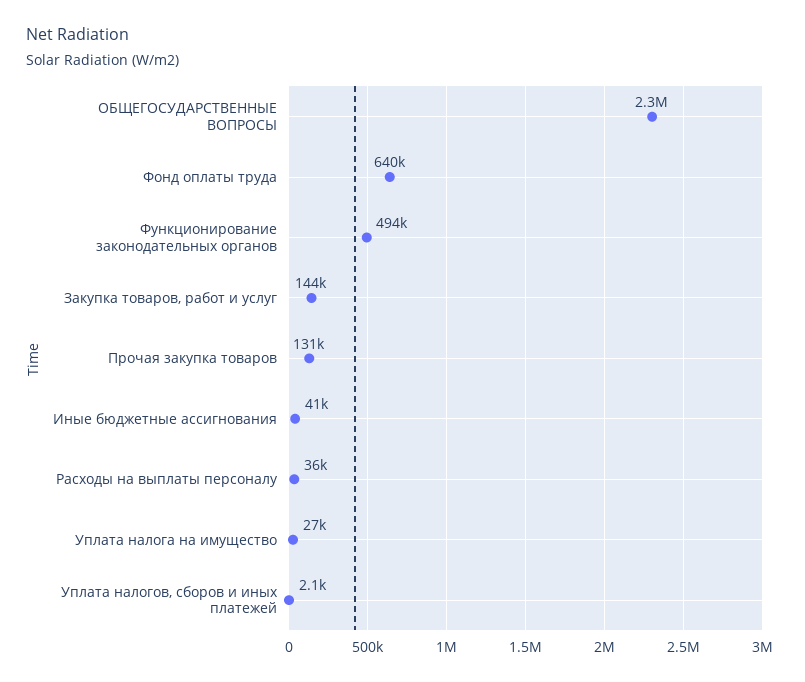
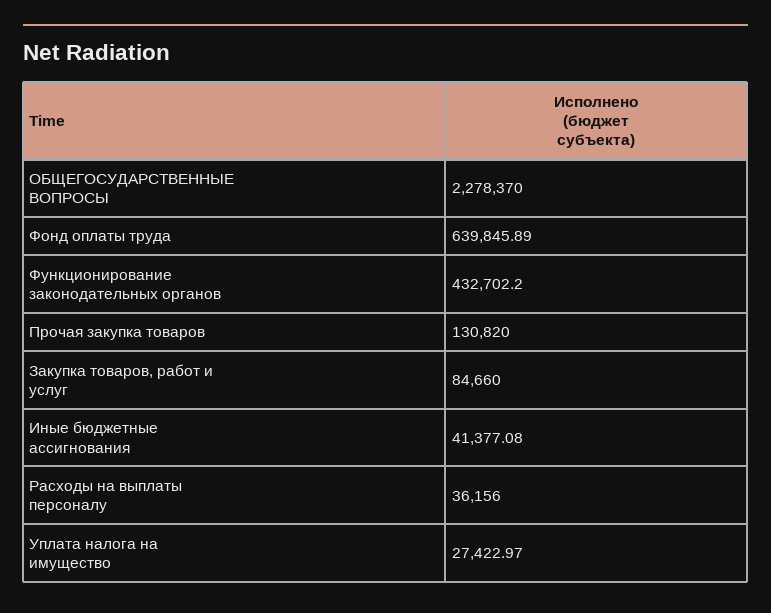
Функционирование законодательных органов: 494000 -> 432702.2
Закупка товаров, работ и услуг: 144000 -> 84660
Уплата налогов, сборов и иных платежей: 2100 -> none

